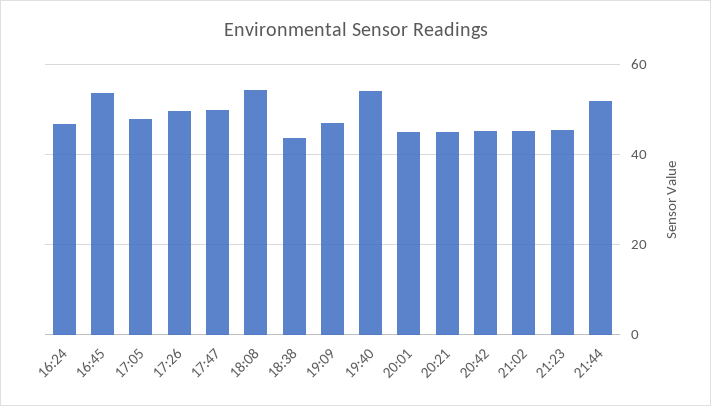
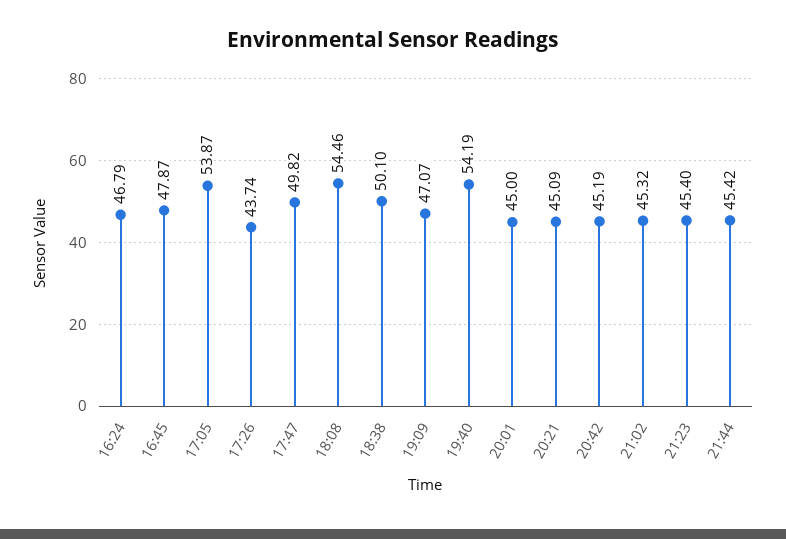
16:45: 54 -> 47.87
17:05: 48 -> 53.87
17:26: 50 -> 43.74
18:38: 44 -> 50.1
21:44: 52 -> 45.42

